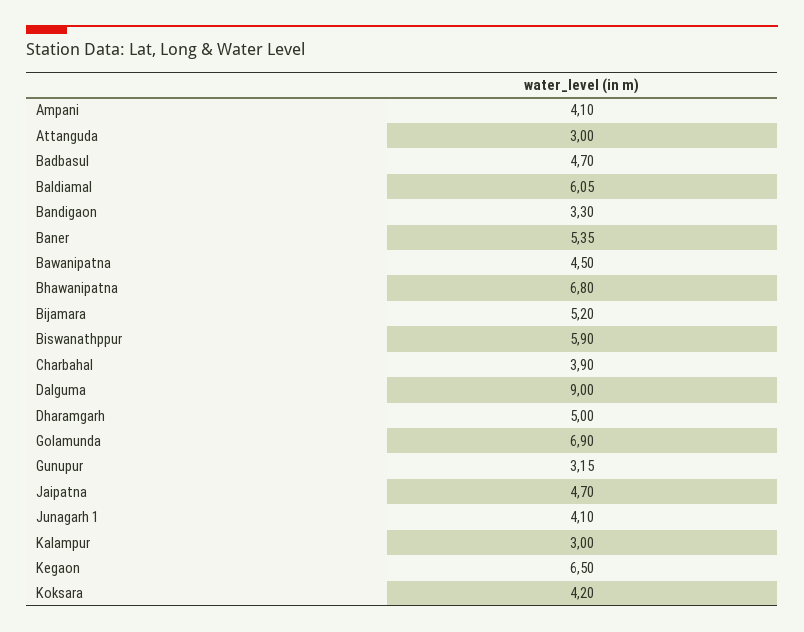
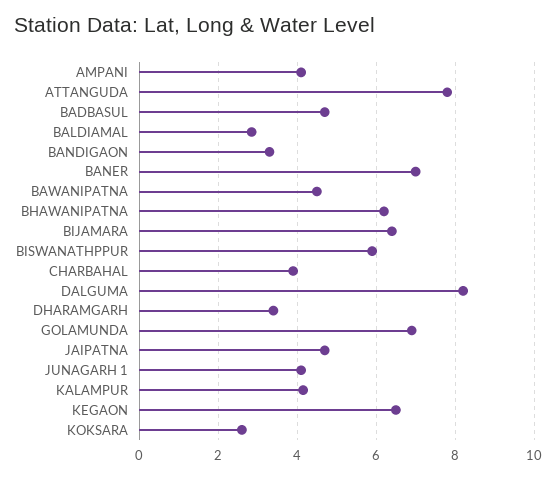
Attanguda: 3 -> 7.8
Baldiamal: 6.05 -> 2.8
Baner: 5.35 -> 7
Bhawanipatna: 6.8 -> 6.2
Bijamara: 5.2 -> 6.4
Dalguma: 9 -> 8.2
Dharamgarh: 5 -> 3.4
Gunupur: 3.15 -> none
Kalampur: 3 -> 4.2
Koksara: 4.2 -> 2.6

